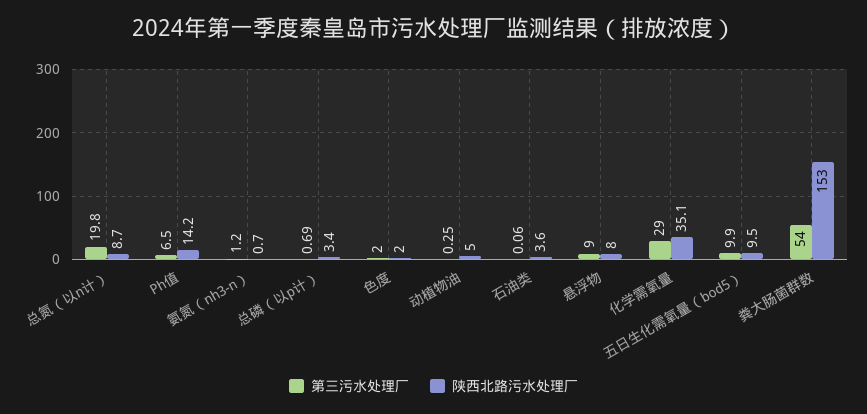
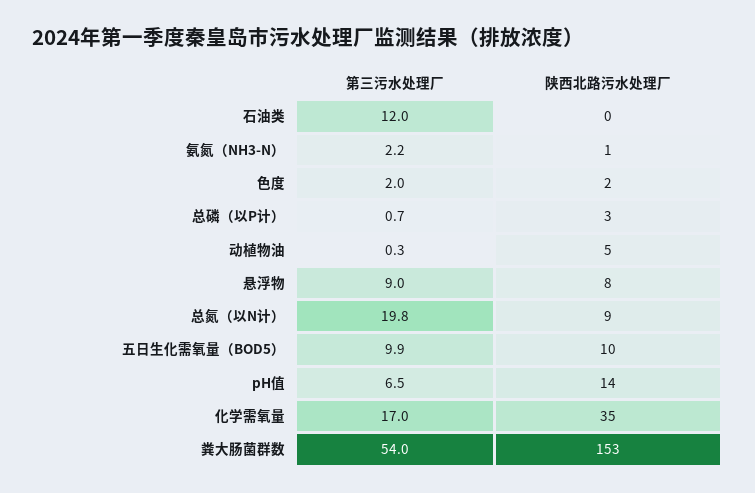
第三污水处理厂, 氨氮（nh3-n）: 1.2 -> 2.2
第三污水处理厂, 石油类: 0.06 -> 12
陕西北路污水处理厂, 石油类: 3.6 -> 0
第三污水处理厂, 化学需氧量: 29 -> 17

